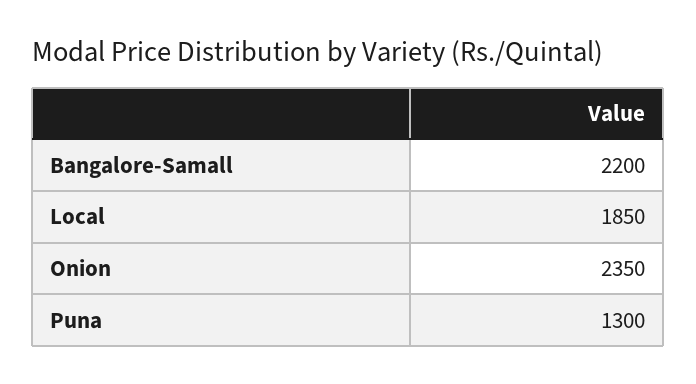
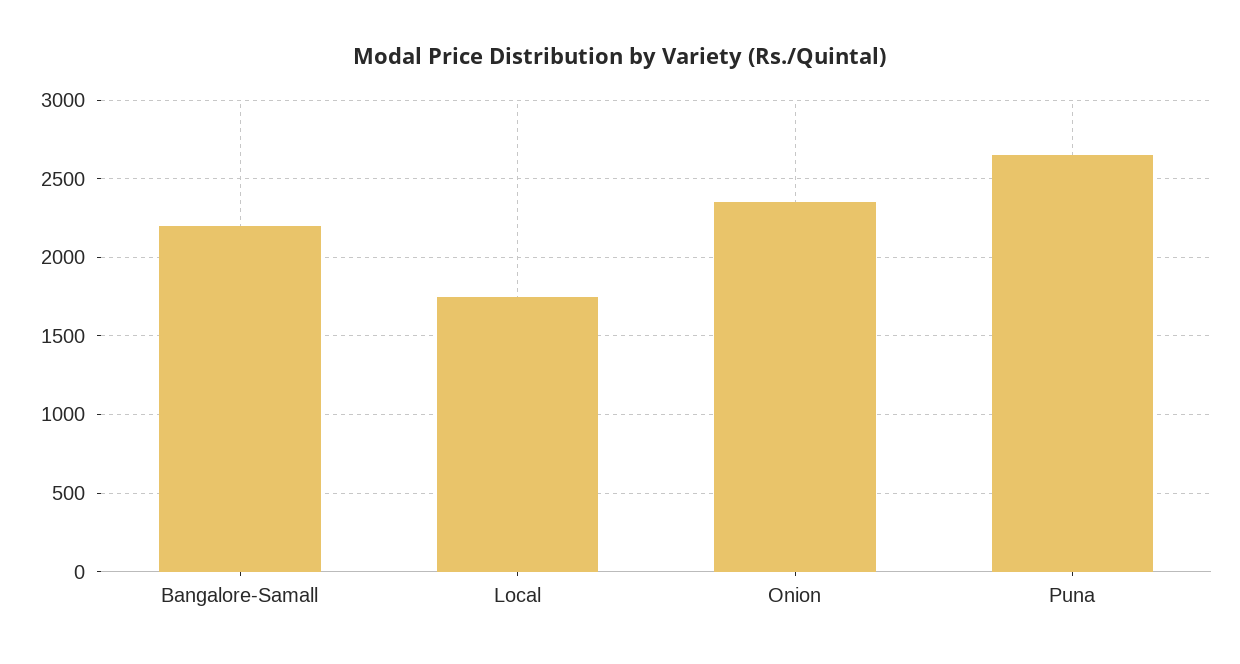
Local: 1850 -> 1750
Puna: 1300 -> 2650

